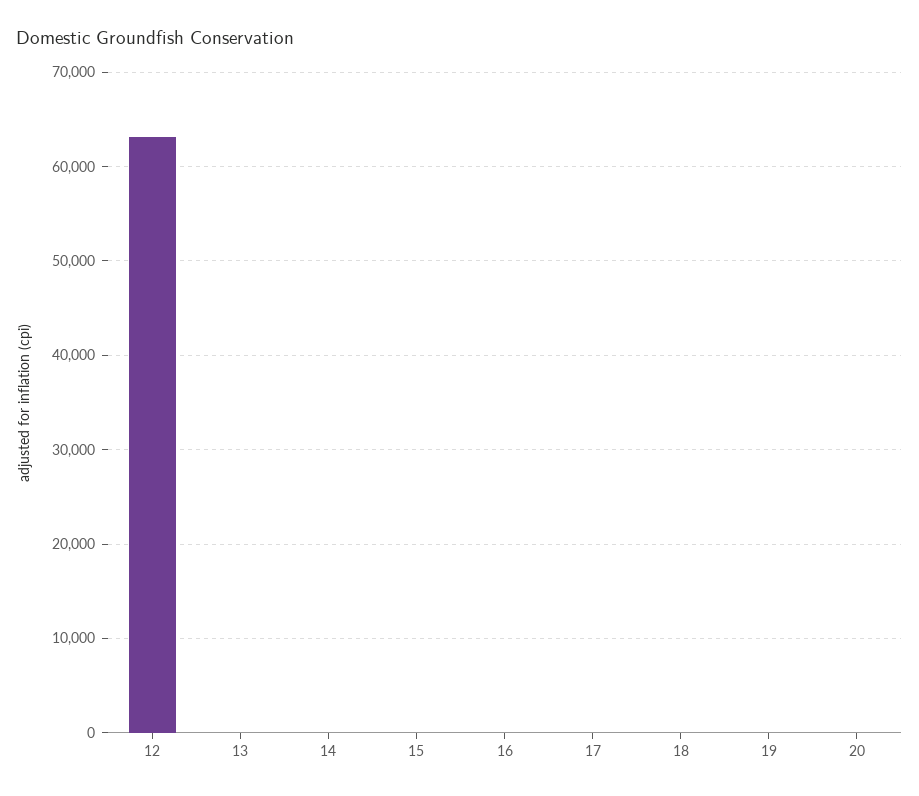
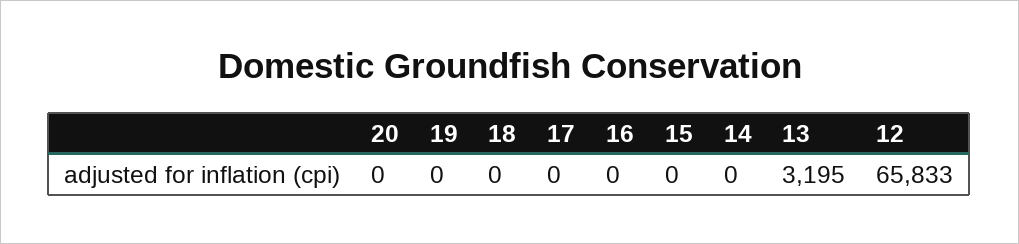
12: 63000 -> 65833
13: 0 -> 3195

